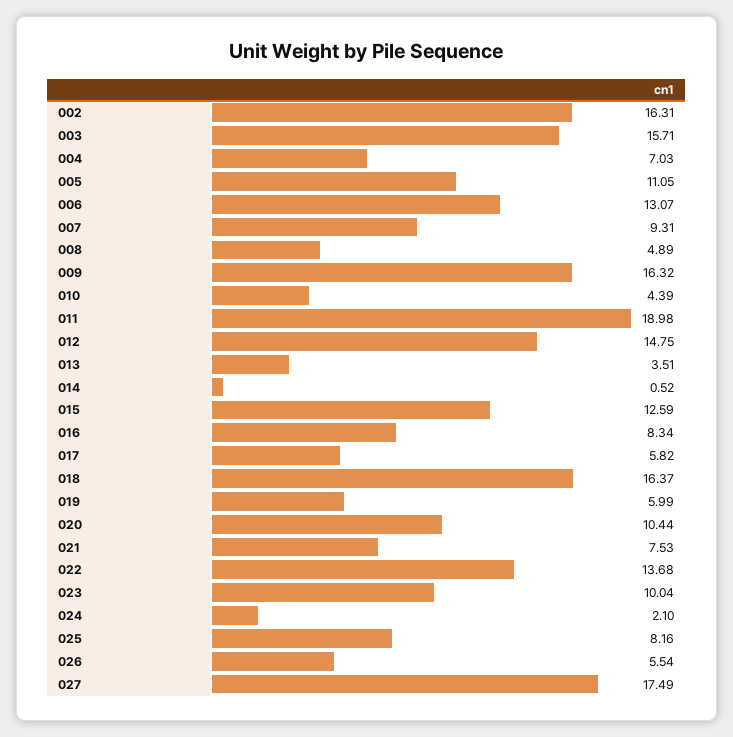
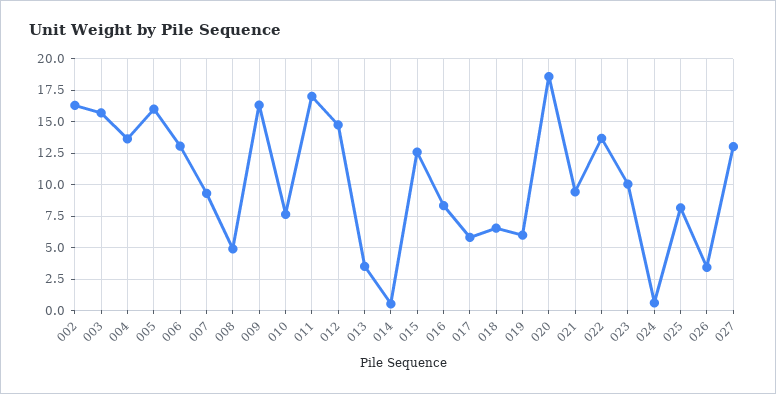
004: 7.03 -> 13.5
005: 11.05 -> 16
010: 4.39 -> 7.5
011: 18.98 -> 17
018: 16.37 -> 6.5
020: 10.44 -> 18.5
021: 7.53 -> 9.5
024: 2.1 -> 0.5
026: 5.54 -> 3.5
027: 17.49 -> 13

